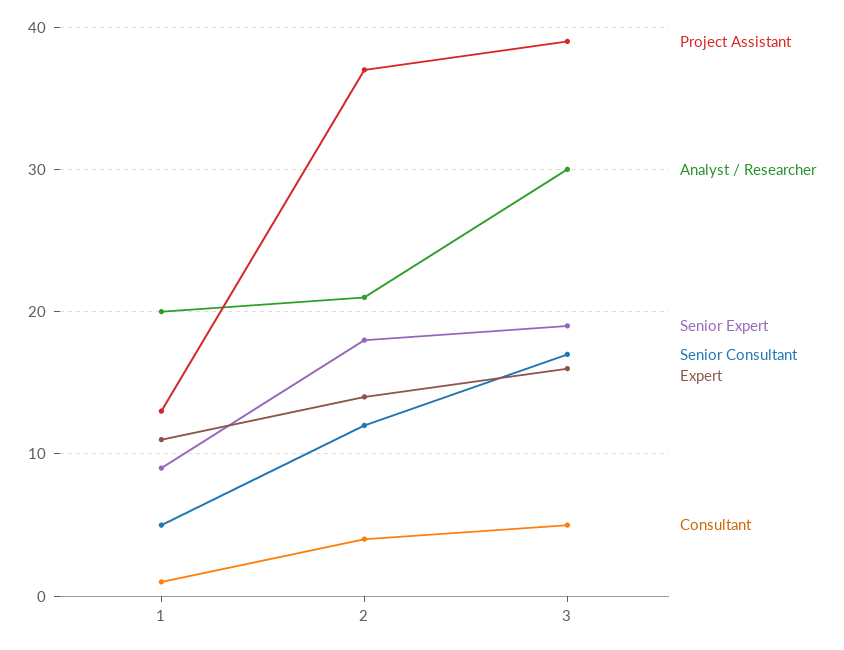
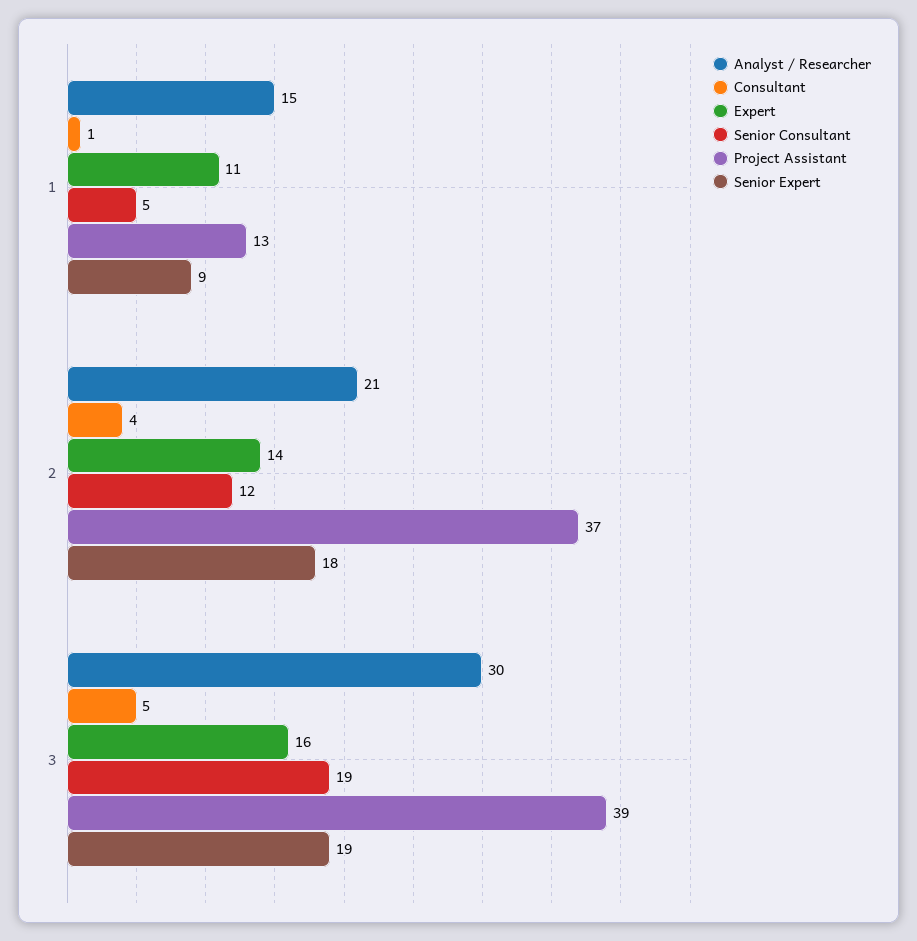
Analyst / Researcher, 1: 20 -> 15
Senior Consultant, 3: 17 -> 19

